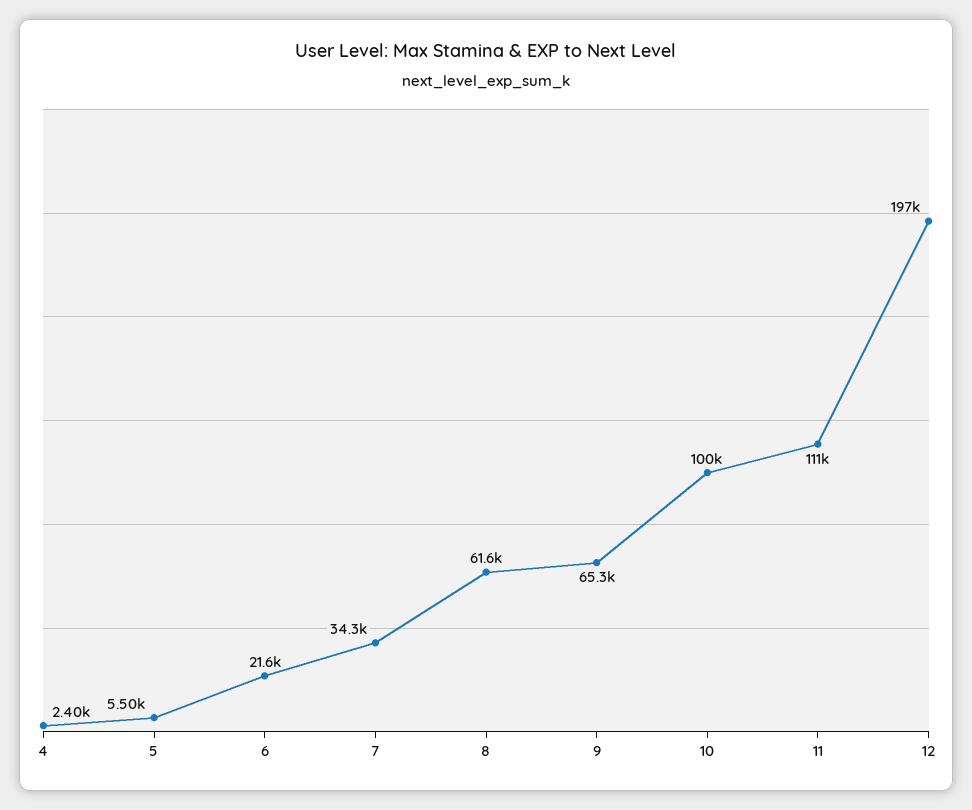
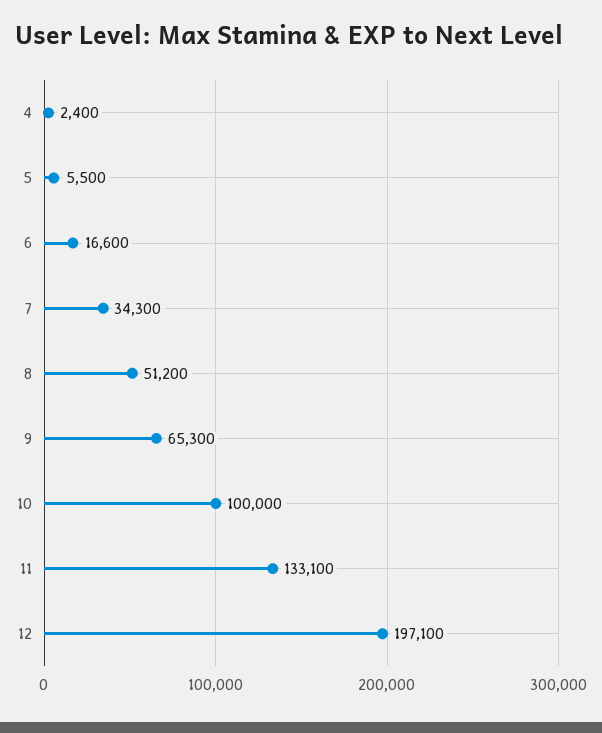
6: 21600 -> 16600
8: 61600 -> 51200
11: 111000 -> 133100

